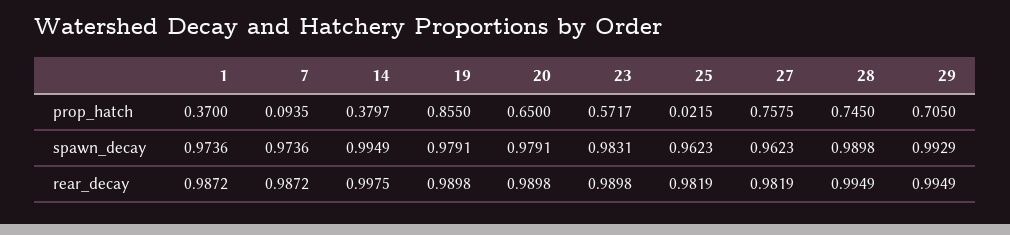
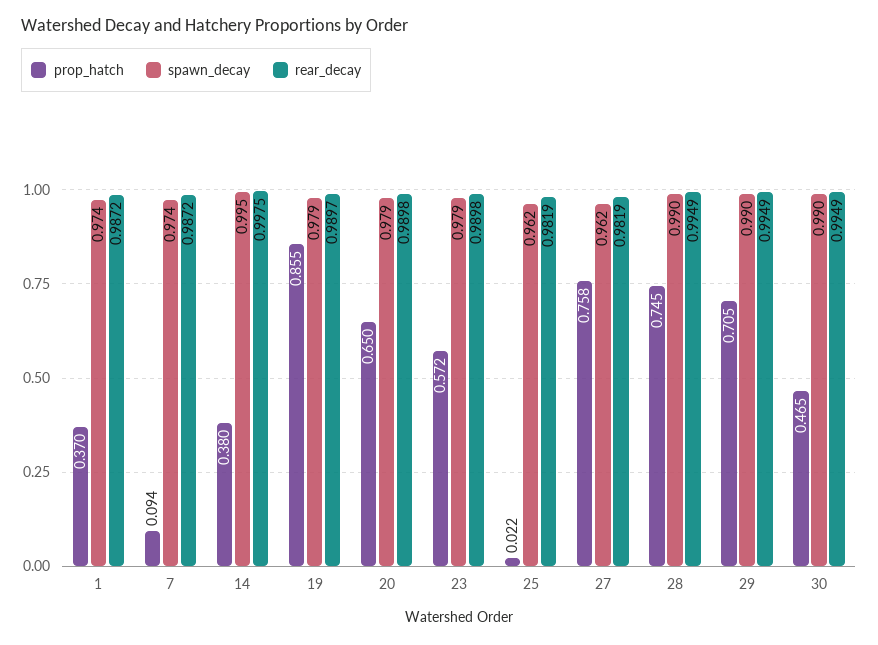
spawn_decay, 23: 0.9831 -> 0.979
spawn_decay, 29: 0.9929 -> 0.99
rear_decay, 19: 0.9898 -> 0.9897
prop_hatch, 30: none -> 0.465
spawn_decay, 30: none -> 0.99
rear_decay, 30: none -> 0.9949

